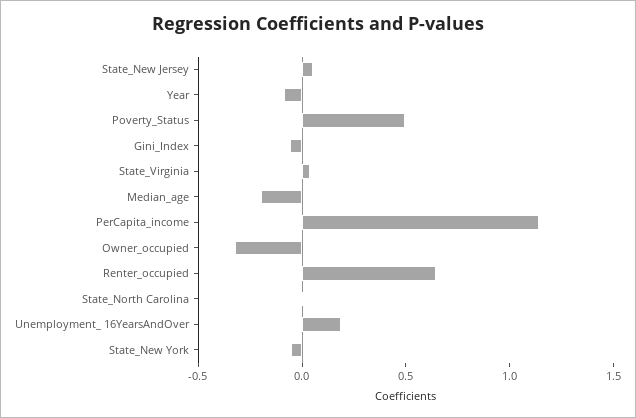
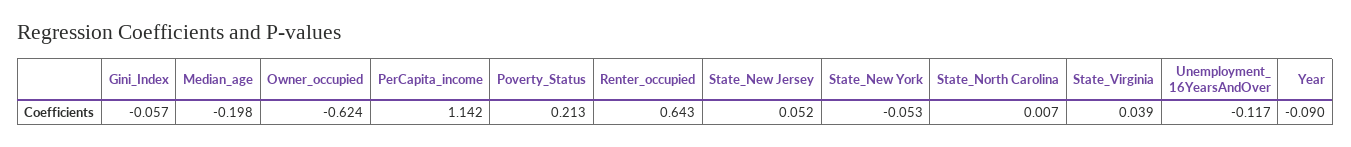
Poverty_Status: 0.5 -> 0.213
Owner_occupied: -0.3 -> -0.624
Unemployment_ 16YearsAndOver: 0.2 -> -0.117

